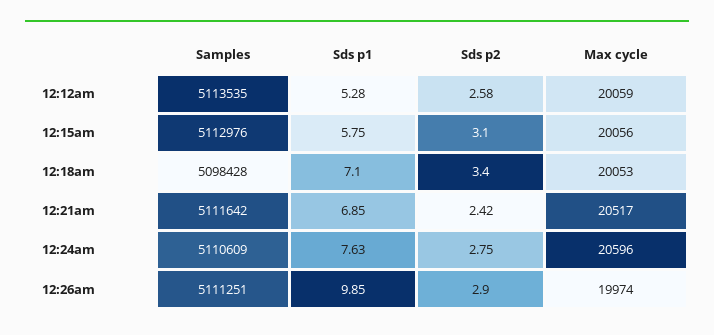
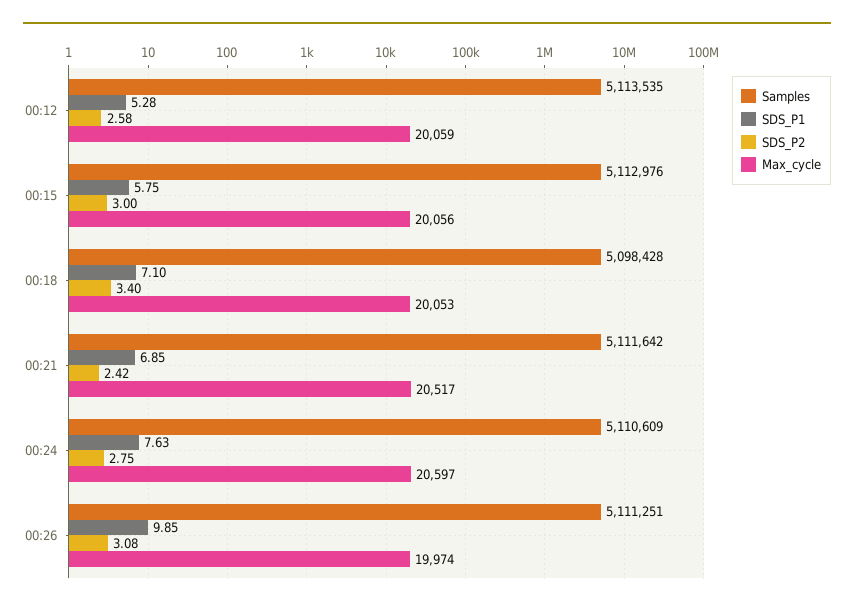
Sds p2, 12:15am: 3.1 -> 3
Max cycle, 12:24am: 20596 -> 20597
Sds p2, 12:26am: 2.9 -> 3.08

